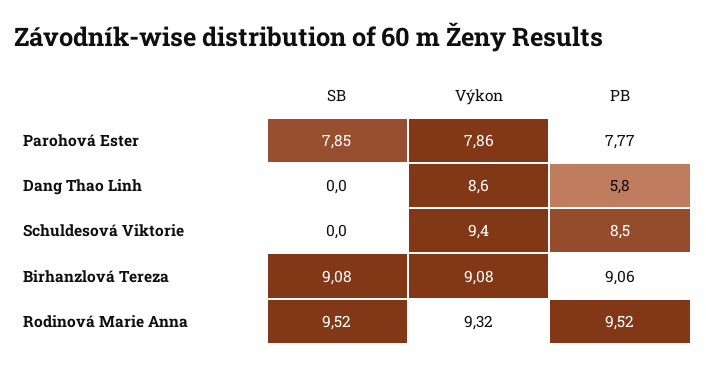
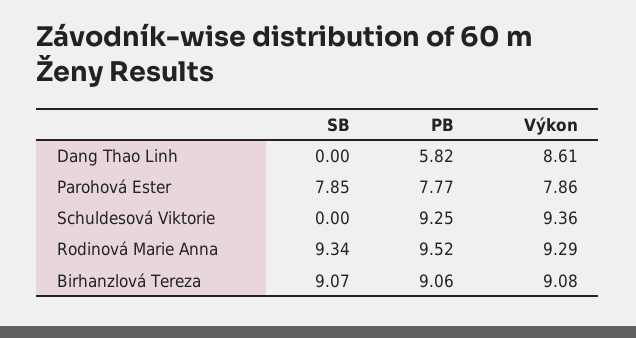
PB, Schuldesová Viktorie: 8.5 -> 9.25
SB, Birhanzlová Tereza: 9.08 -> 9.07
SB, Rodinová Marie Anna: 9.52 -> 9.34
Výkon, Rodinová Marie Anna: 9.32 -> 9.29

